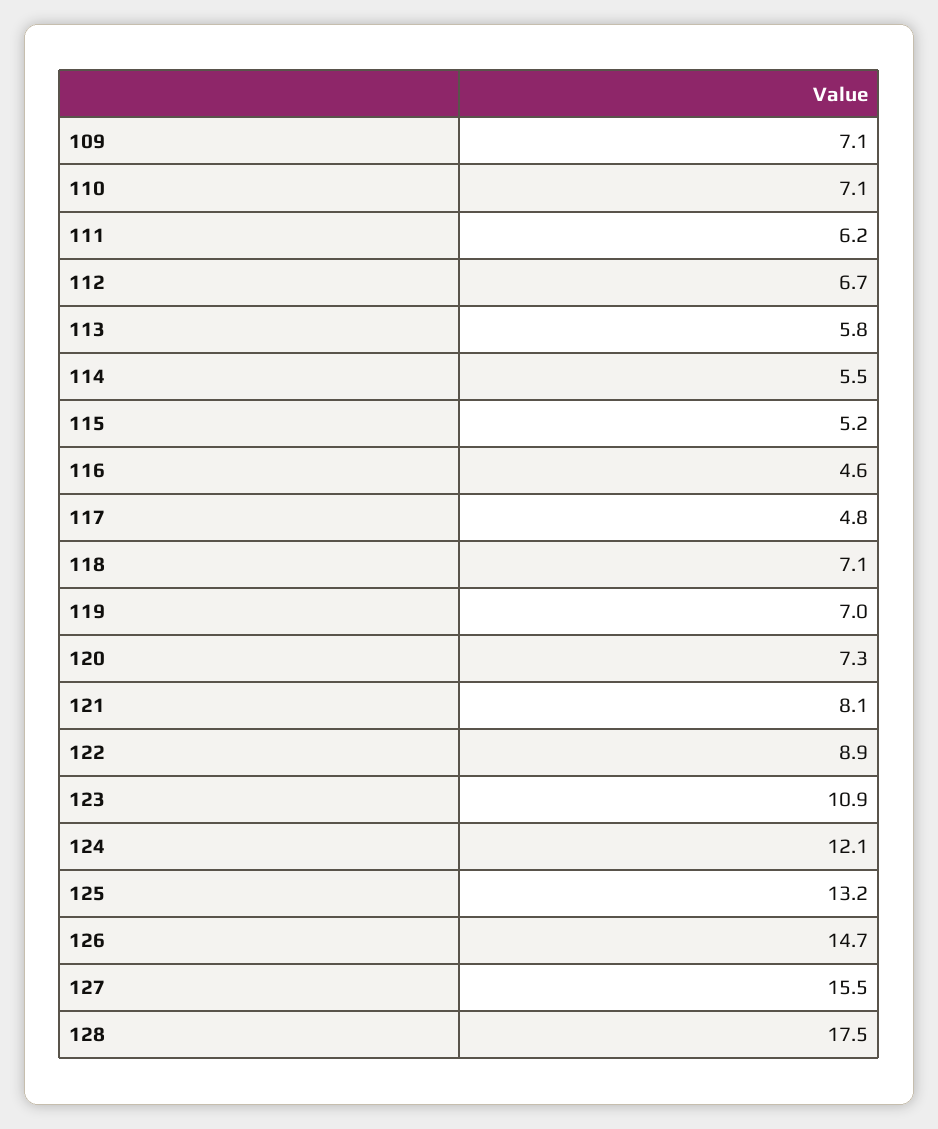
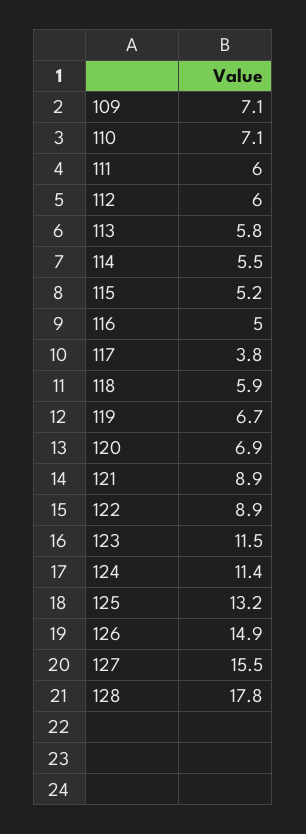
111: 6.2 -> 6
112: 6.7 -> 6
116: 4.6 -> 5
117: 4.8 -> 3.8
118: 7.1 -> 5.9
119: 7 -> 6.7
120: 7.3 -> 6.9
121: 8.1 -> 8.9
123: 10.9 -> 11.5
124: 12.1 -> 11.4
126: 14.7 -> 14.9
128: 17.5 -> 17.8

